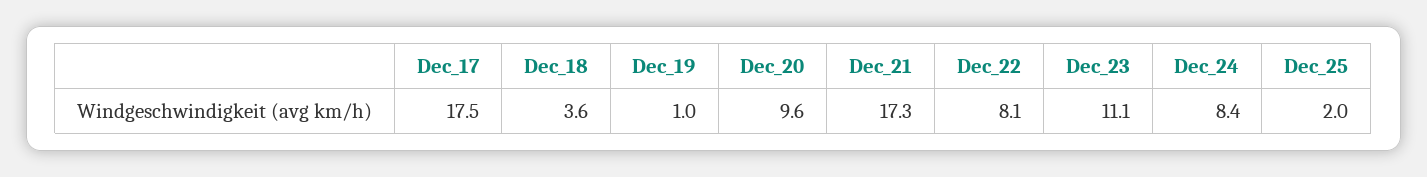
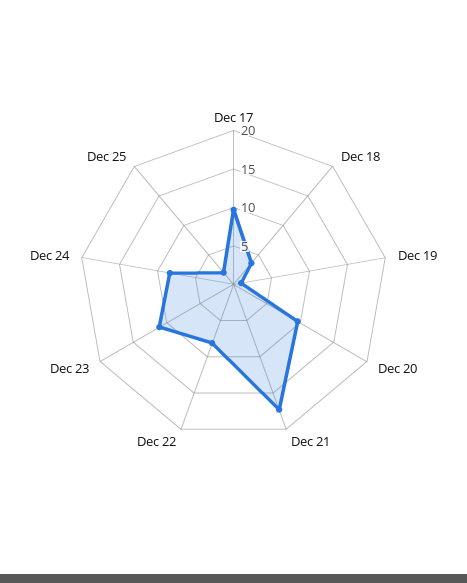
Dec_17: 17.5 -> 10

